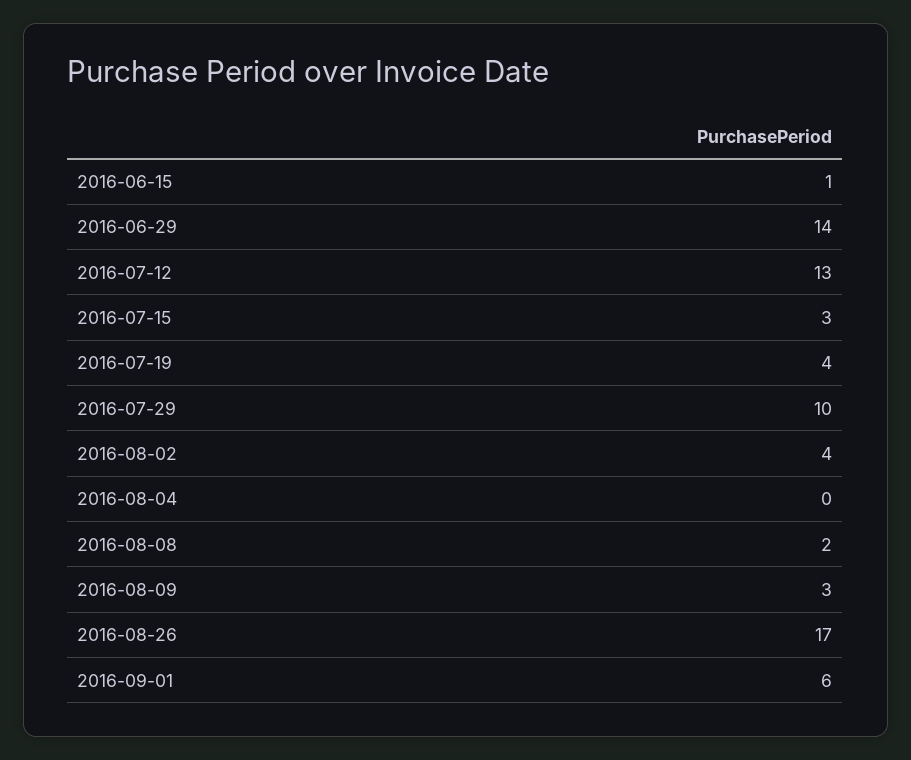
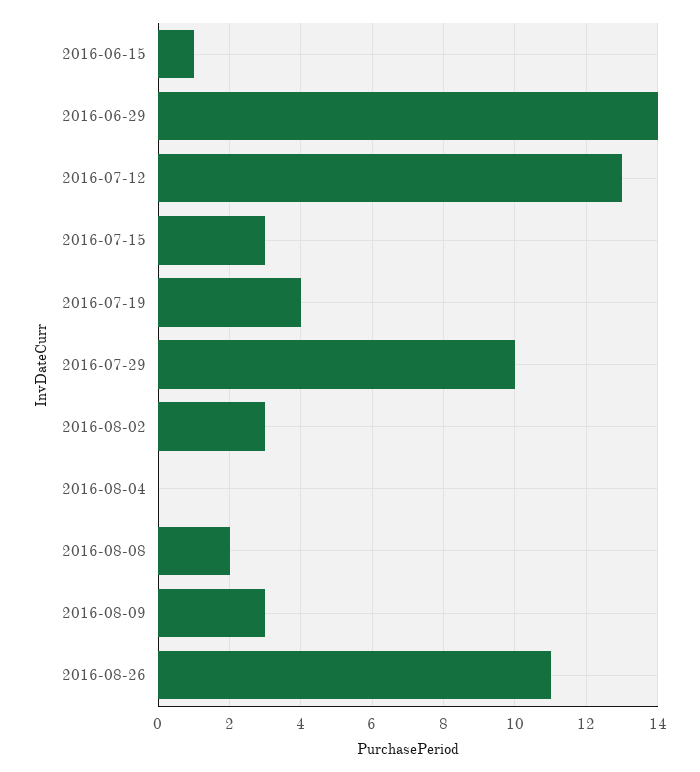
2016-08-02: 4 -> 3
2016-08-26: 17 -> 11
2016-09-01: 6 -> none

